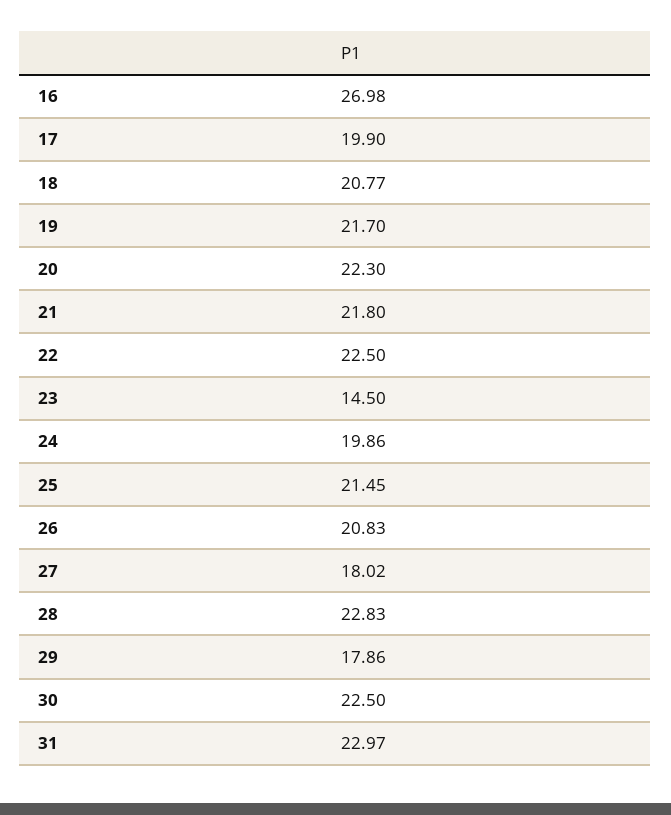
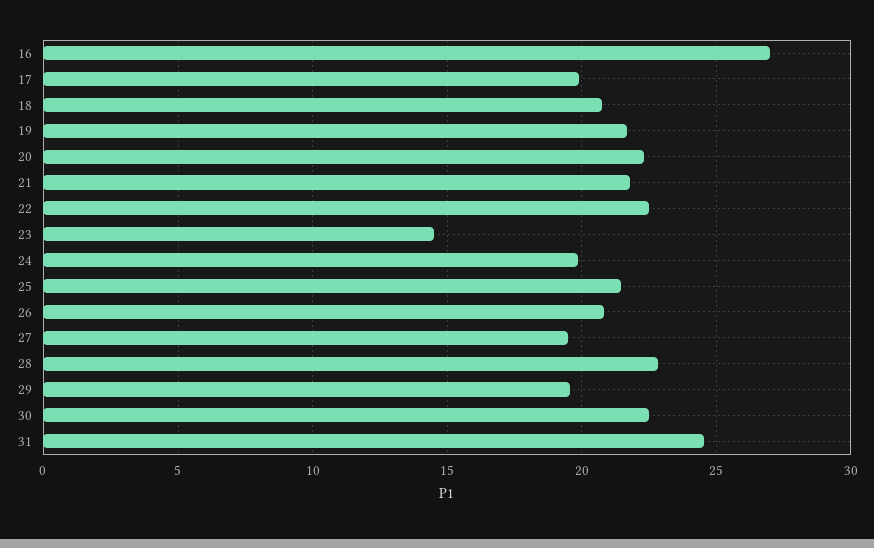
27: 18.02 -> 19.5
29: 17.86 -> 19.5
31: 22.97 -> 24.5

